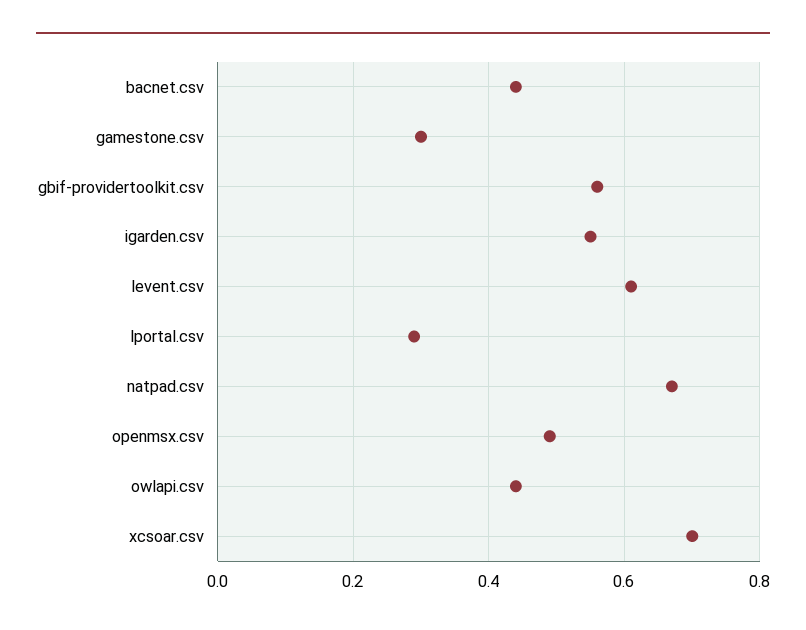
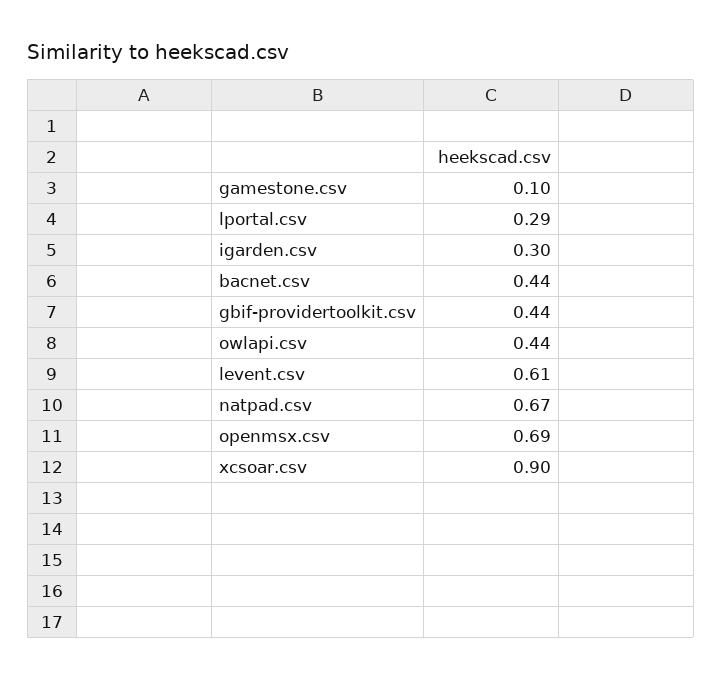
gamestone.csv: 0.3 -> 0.1
gbif-providertoolkit.csv: 0.55 -> 0.44
igarden.csv: 0.55 -> 0.3
openmsx.csv: 0.5 -> 0.69
xcsoar.csv: 0.7 -> 0.9

